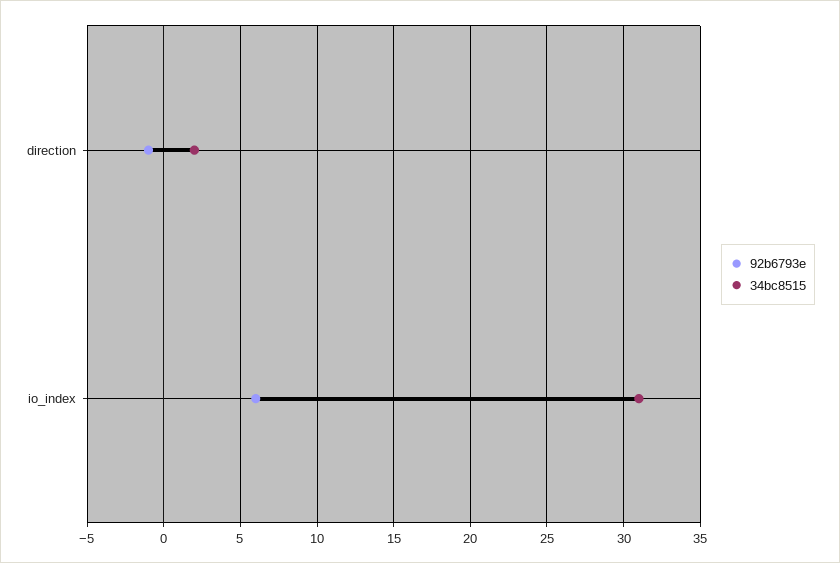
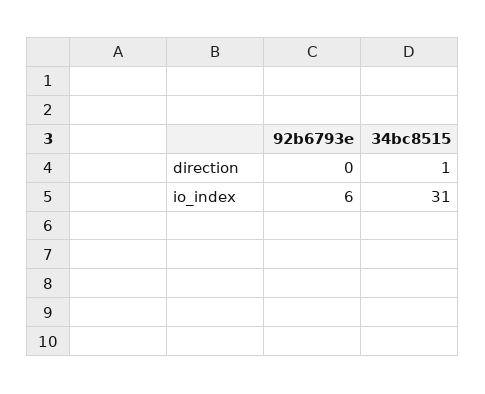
92b6793e, direction: -1 -> 0
34bc8515, direction: 2 -> 1

